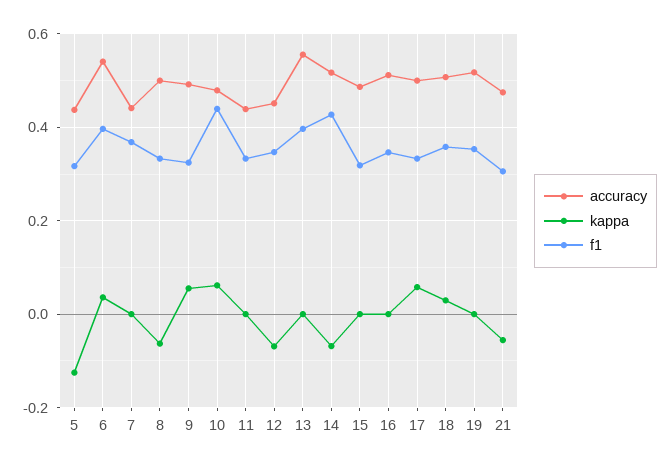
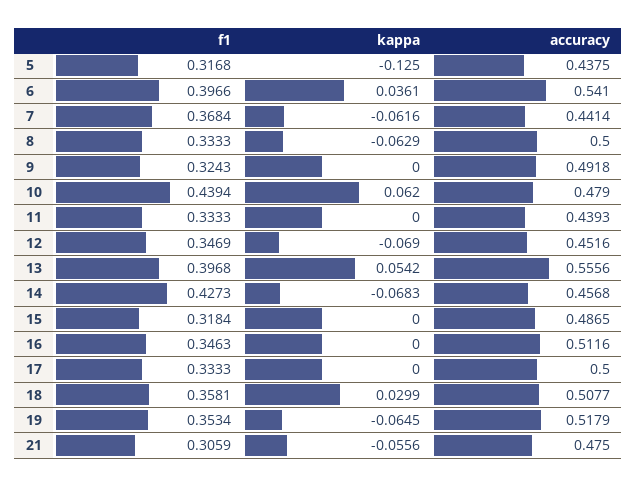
kappa, 7: 0 -> -0.0616
kappa, 9: 0.06 -> 0
kappa, 13: 0 -> 0.0542
accuracy, 14: 0.52 -> 0.4568
kappa, 17: 0.06 -> 0
kappa, 19: 0 -> -0.0645

